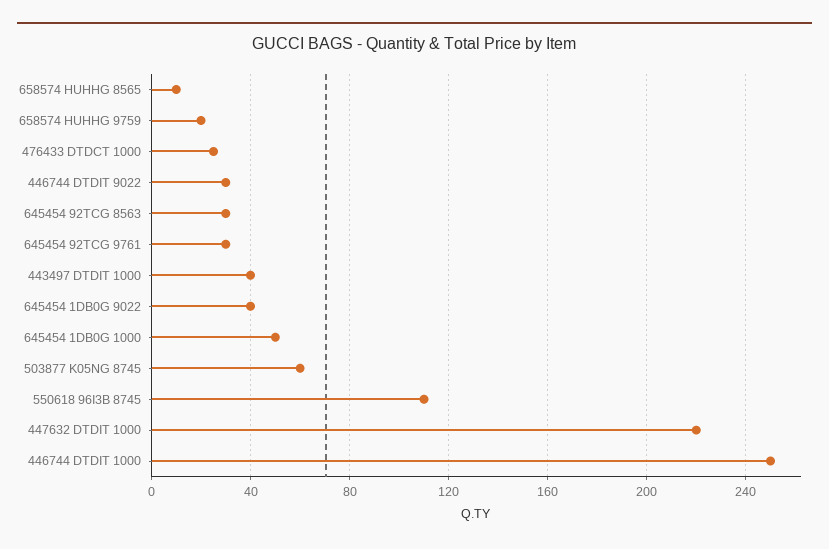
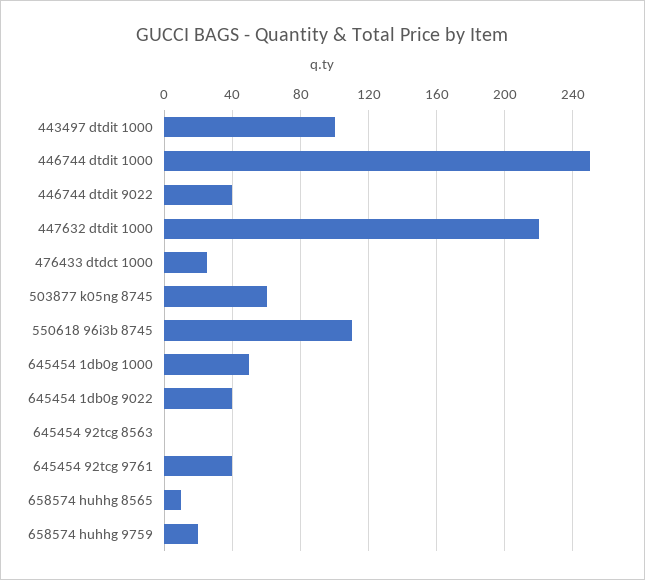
446744 DTDIT 9022: 30 -> 40
645454 92TCG 8563: 30 -> 0
645454 92TCG 9761: 30 -> 40
443497 DTDIT 1000: 40 -> 100

